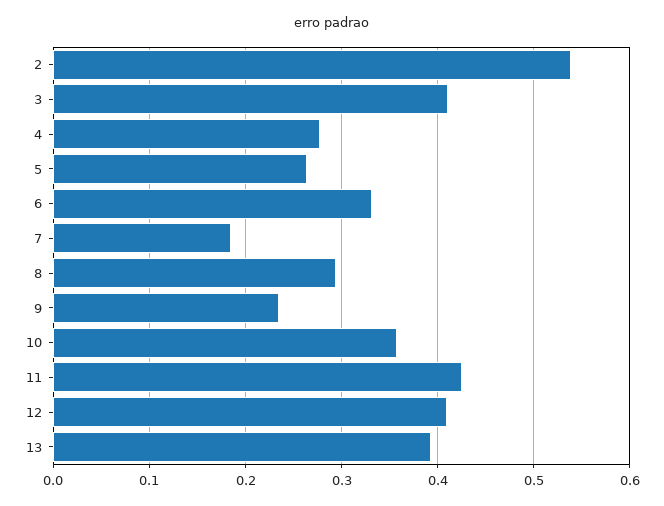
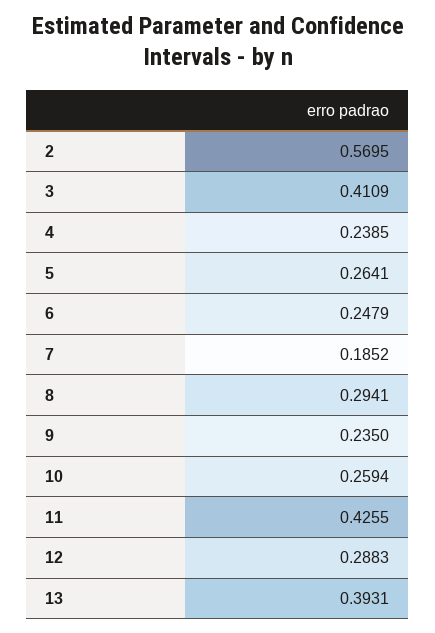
2: 0.54 -> 0.5695
4: 0.28 -> 0.2385
6: 0.33 -> 0.2479
10: 0.36 -> 0.2594
12: 0.41 -> 0.2883

